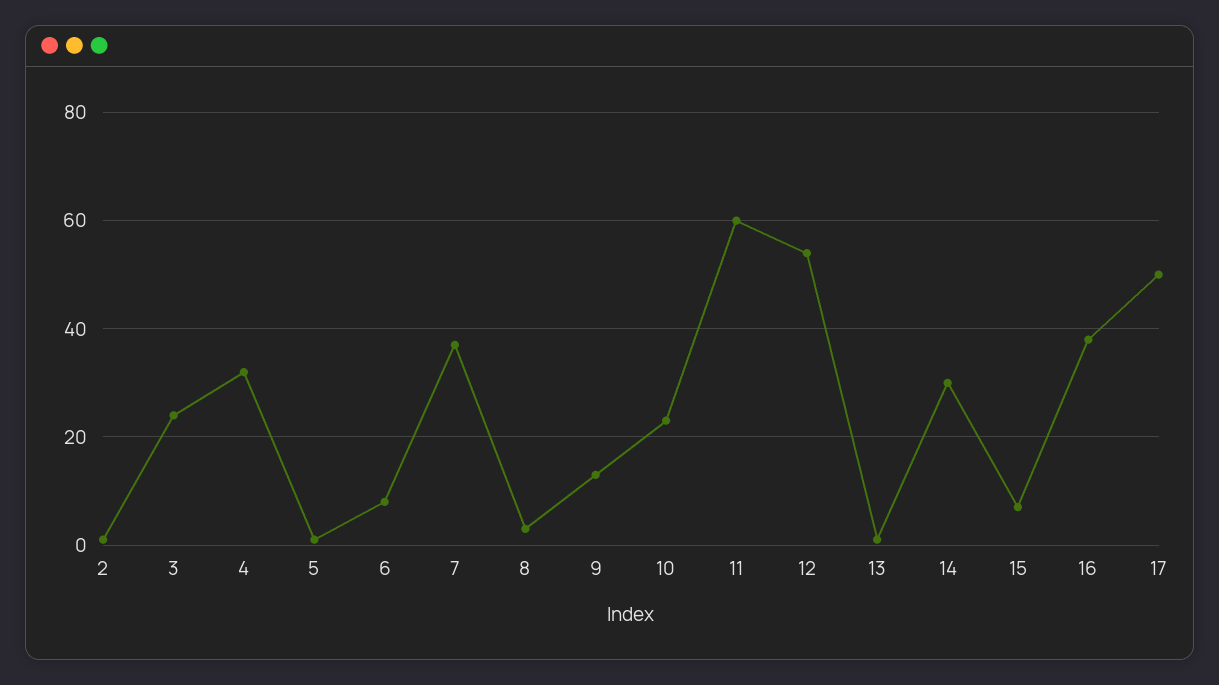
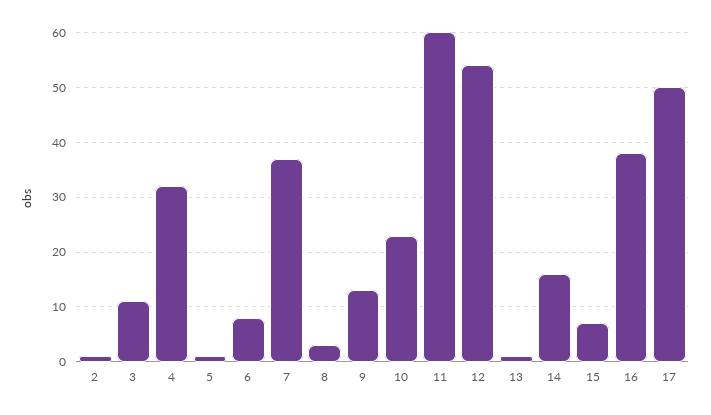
3: 25 -> 10
14: 30 -> 15

